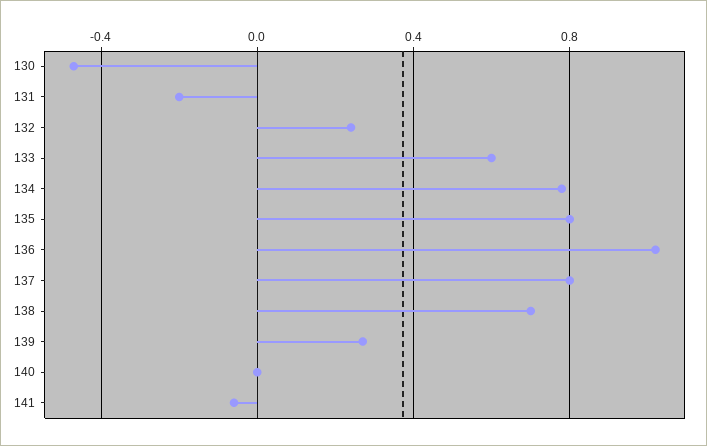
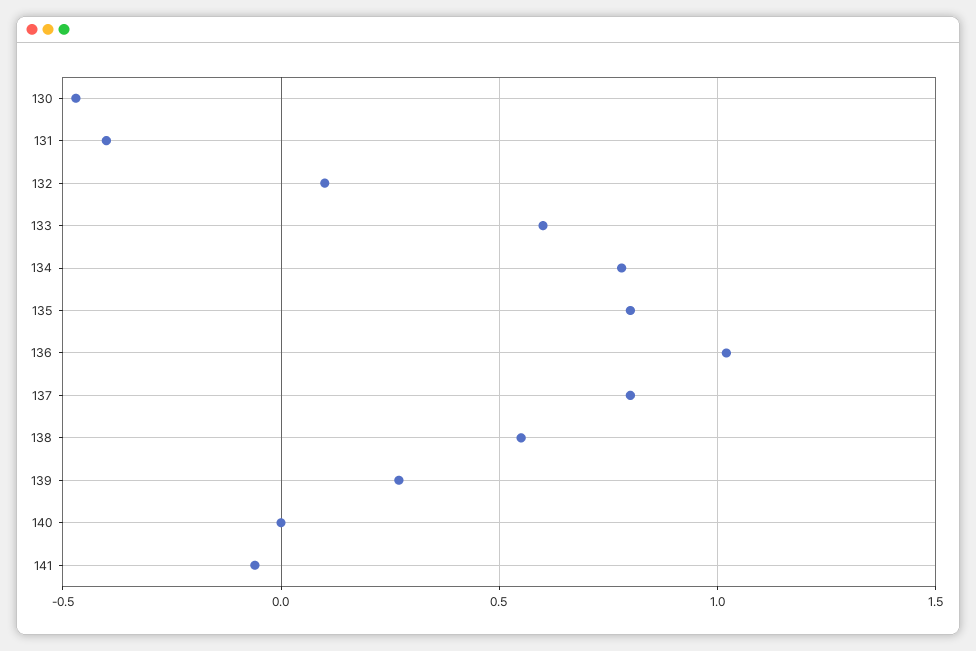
131: -0.2 -> -0.4
132: 0.25 -> 0.1
138: 0.7 -> 0.55

